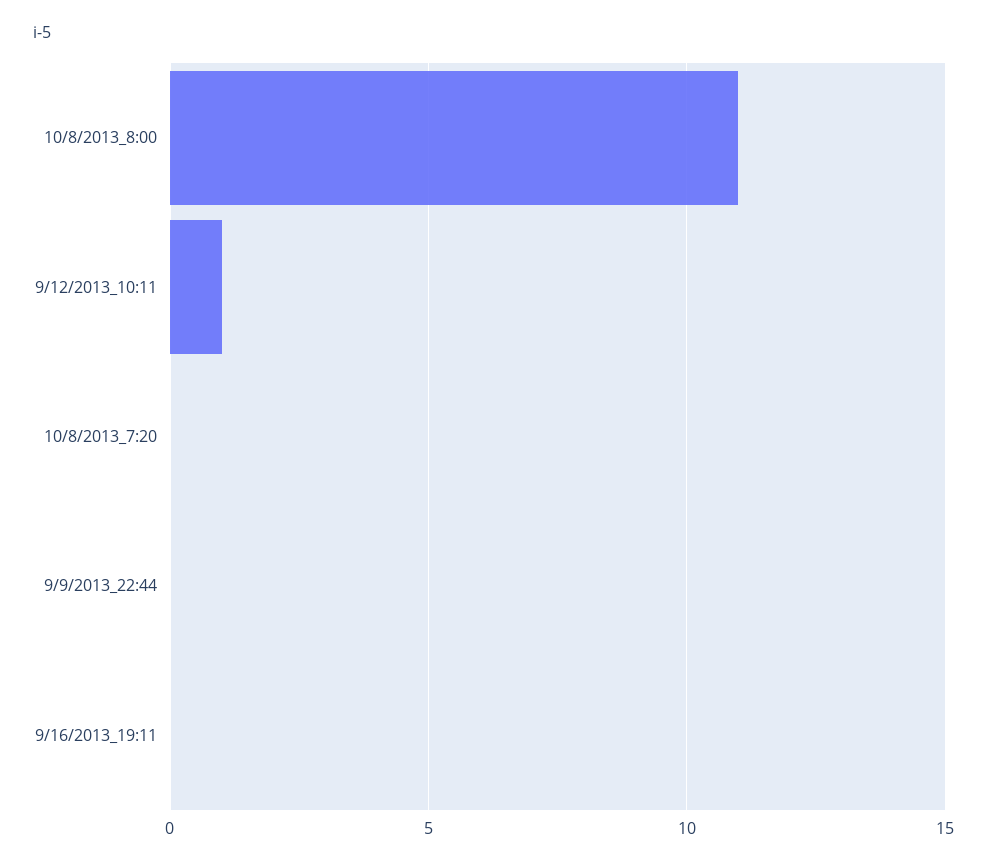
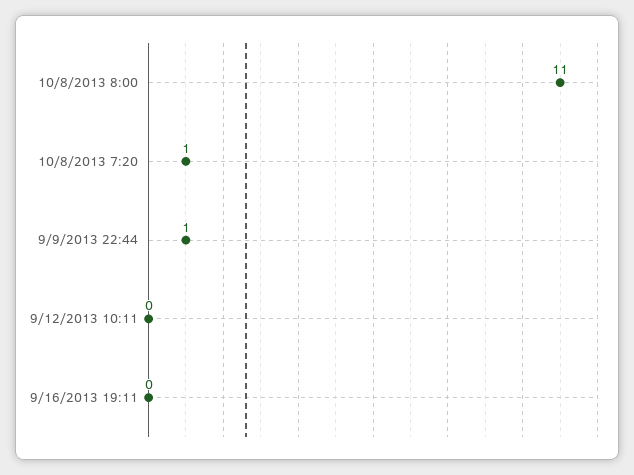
9/12/2013_10:11: 1 -> 0
10/8/2013_7:20: 0 -> 1
9/9/2013_22:44: 0 -> 1

